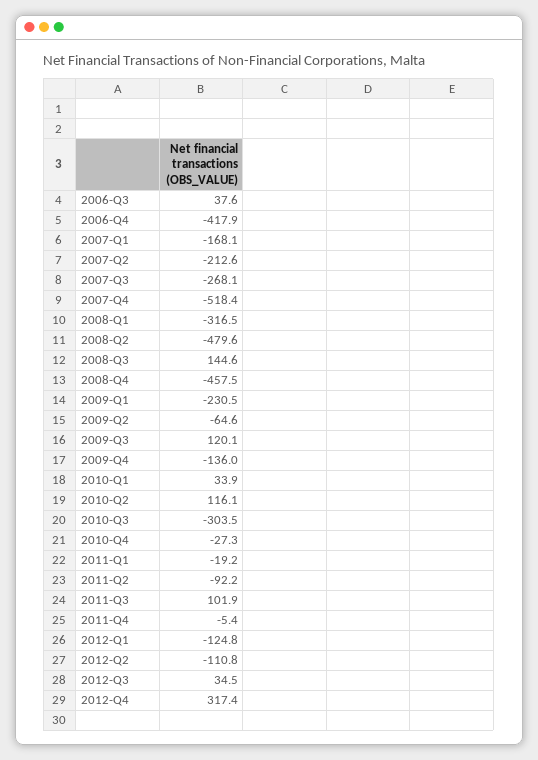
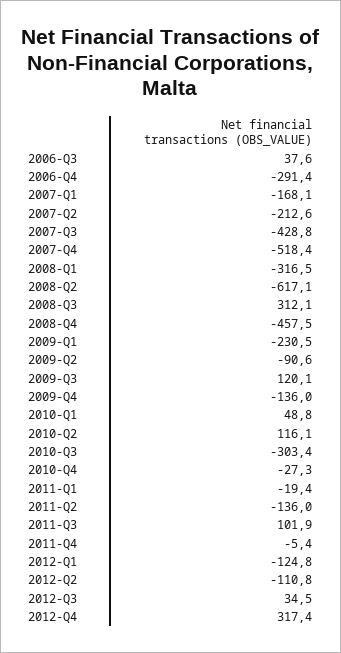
2006-Q4: -417.9 -> -291.4
2007-Q3: -268.1 -> -428.8
2008-Q2: -479.6 -> -617.1
2008-Q3: 144.6 -> 312.1
2009-Q2: -64.6 -> -90.6
2010-Q1: 33.9 -> 48.8
2010-Q3: -303.5 -> -303.4
2011-Q1: -19.2 -> -19.4
2011-Q2: -92.2 -> -136

